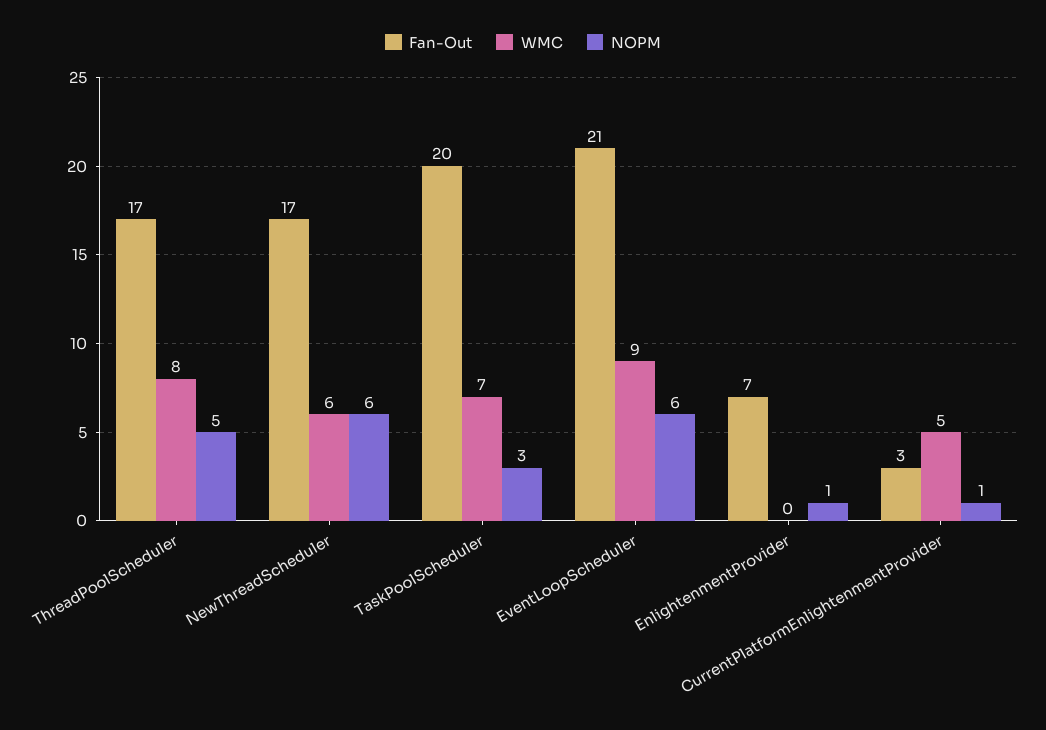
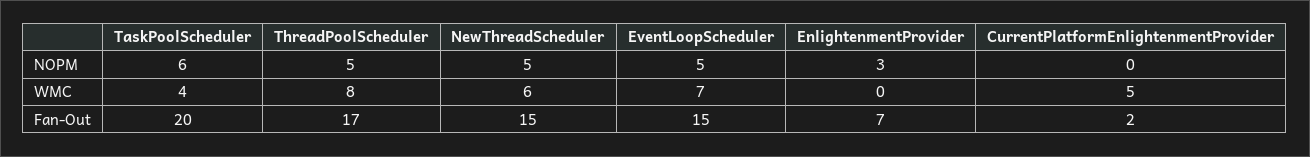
Fan-Out, NewThreadScheduler: 17 -> 15
NOPM, NewThreadScheduler: 6 -> 5
WMC, TaskPoolScheduler: 7 -> 4
NOPM, TaskPoolScheduler: 3 -> 6
Fan-Out, EventLoopScheduler: 21 -> 15
WMC, EventLoopScheduler: 9 -> 7
NOPM, EventLoopScheduler: 6 -> 5
NOPM, EnlightenmentProvider: 1 -> 3
Fan-Out, CurrentPlatformEnlightenmentProvider: 3 -> 2
NOPM, CurrentPlatformEnlightenmentProvider: 1 -> 0

